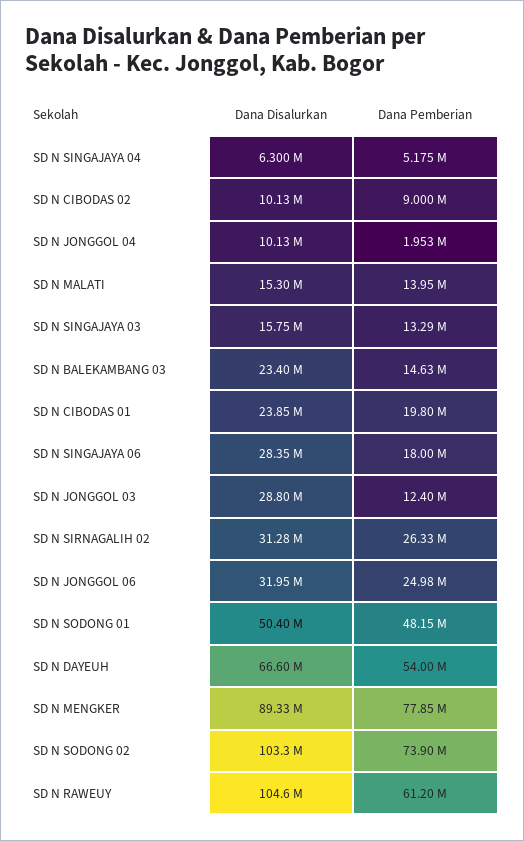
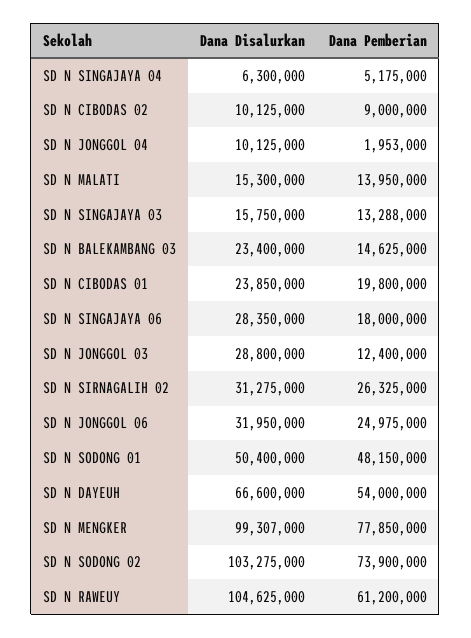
Dana Disalurkan, SD N MENGKER: 89330000 -> 99307000

